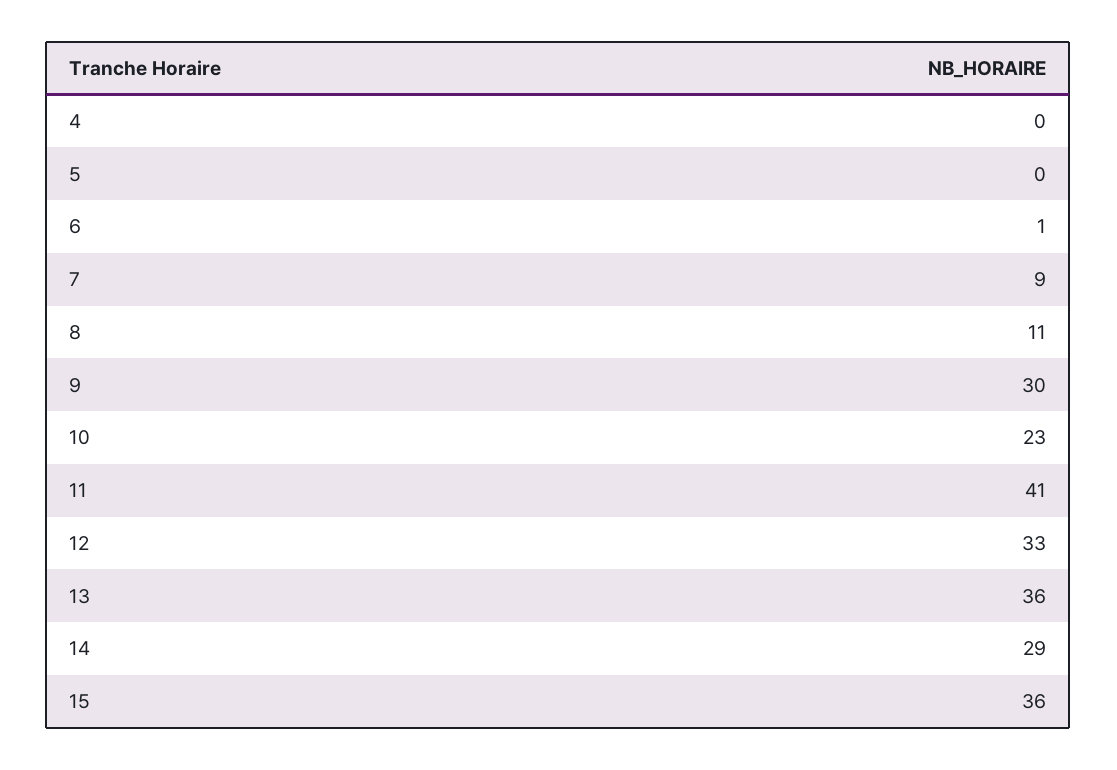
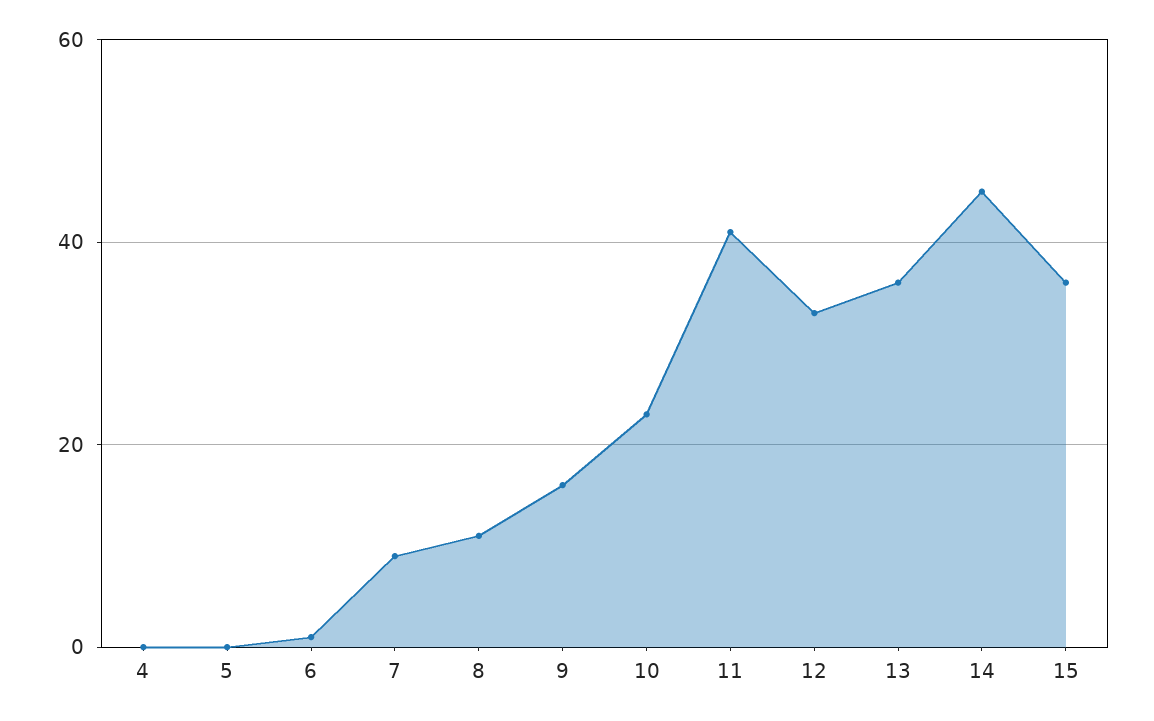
9: 30 -> 15
14: 29 -> 45

